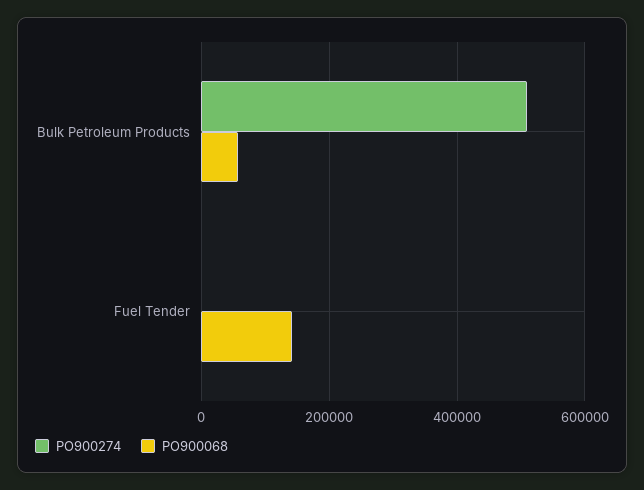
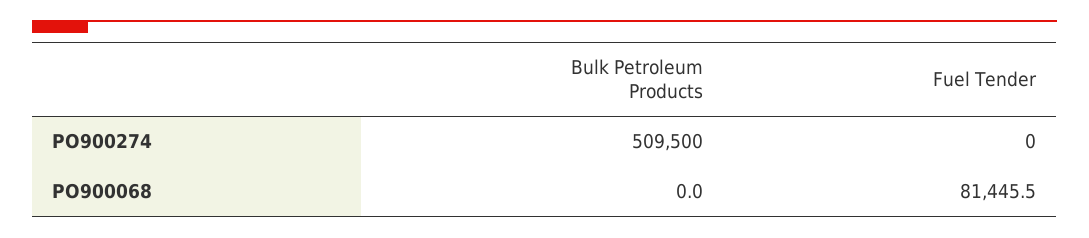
PO900068, Bulk Petroleum Products: 60000 -> 0
PO900068, Fuel Tender: 140000 -> 81445.5

